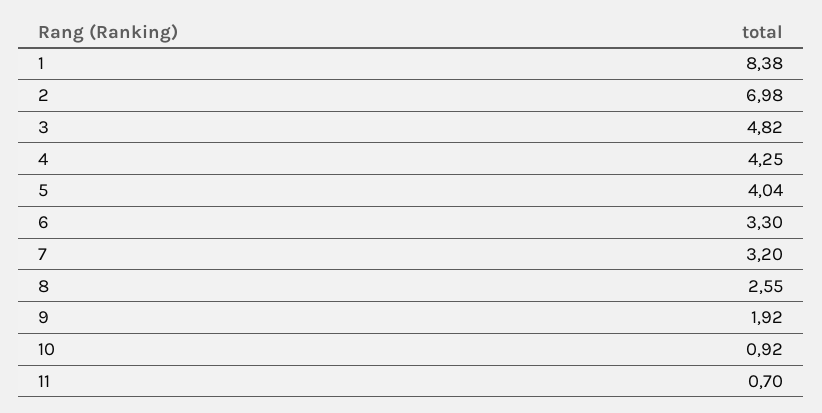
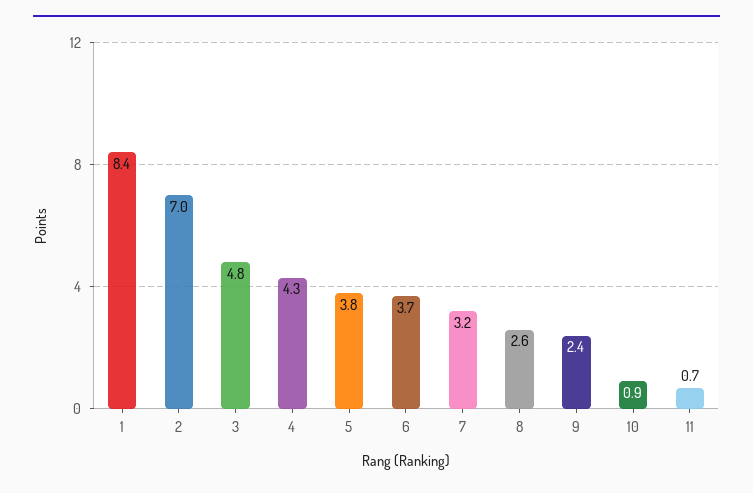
5: 4.04 -> 3.8
6: 3.3 -> 3.7
9: 1.92 -> 2.4

